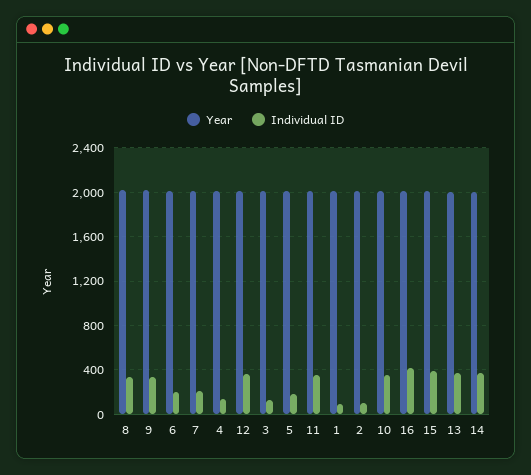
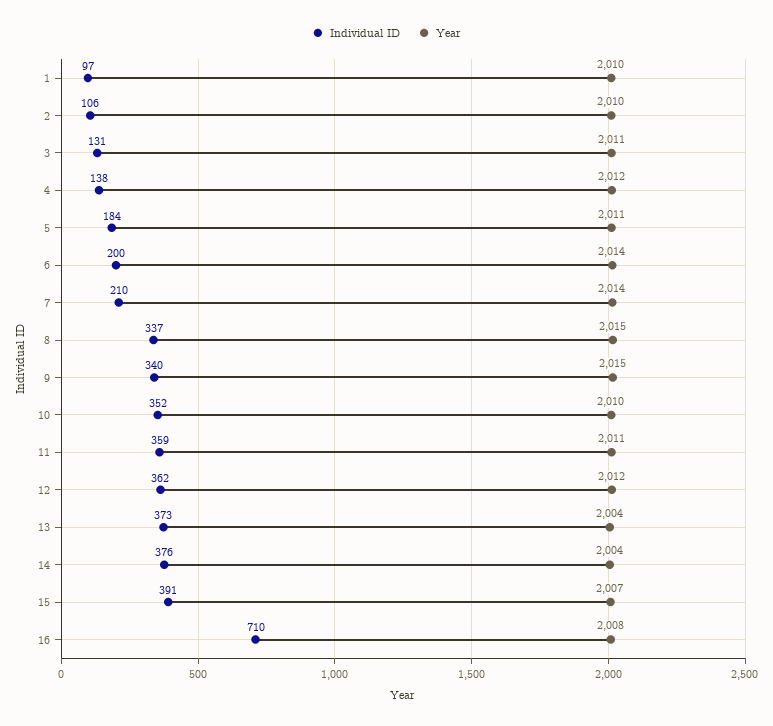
Individual ID, 16: 400 -> 710

